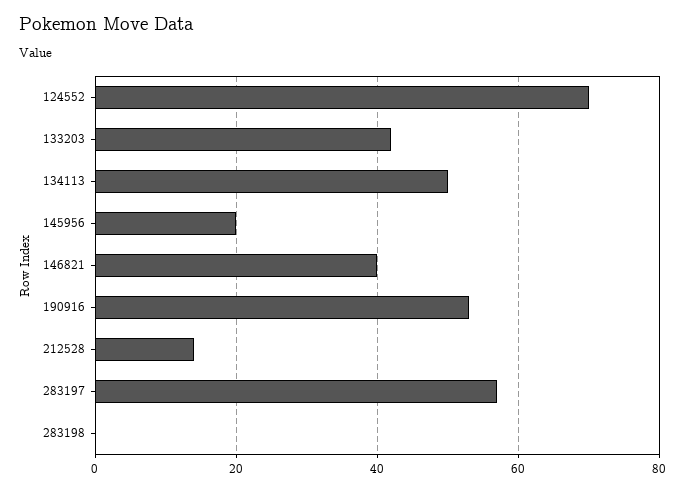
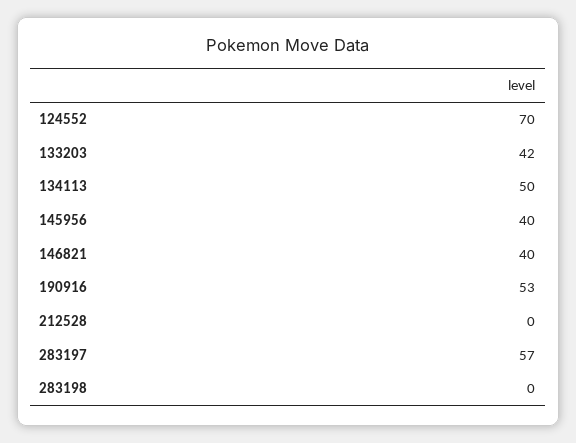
145956: 20 -> 40
212528: 15 -> 0

